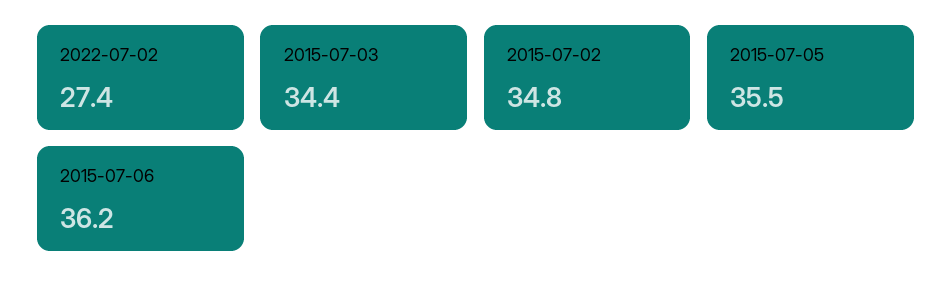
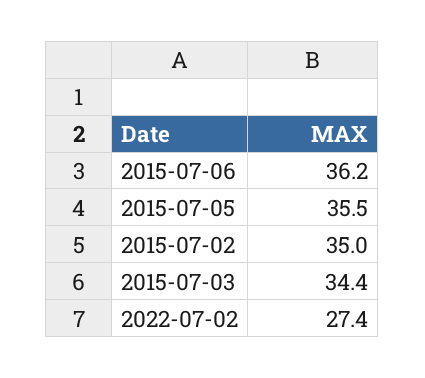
2015-07-02: 34.8 -> 35

